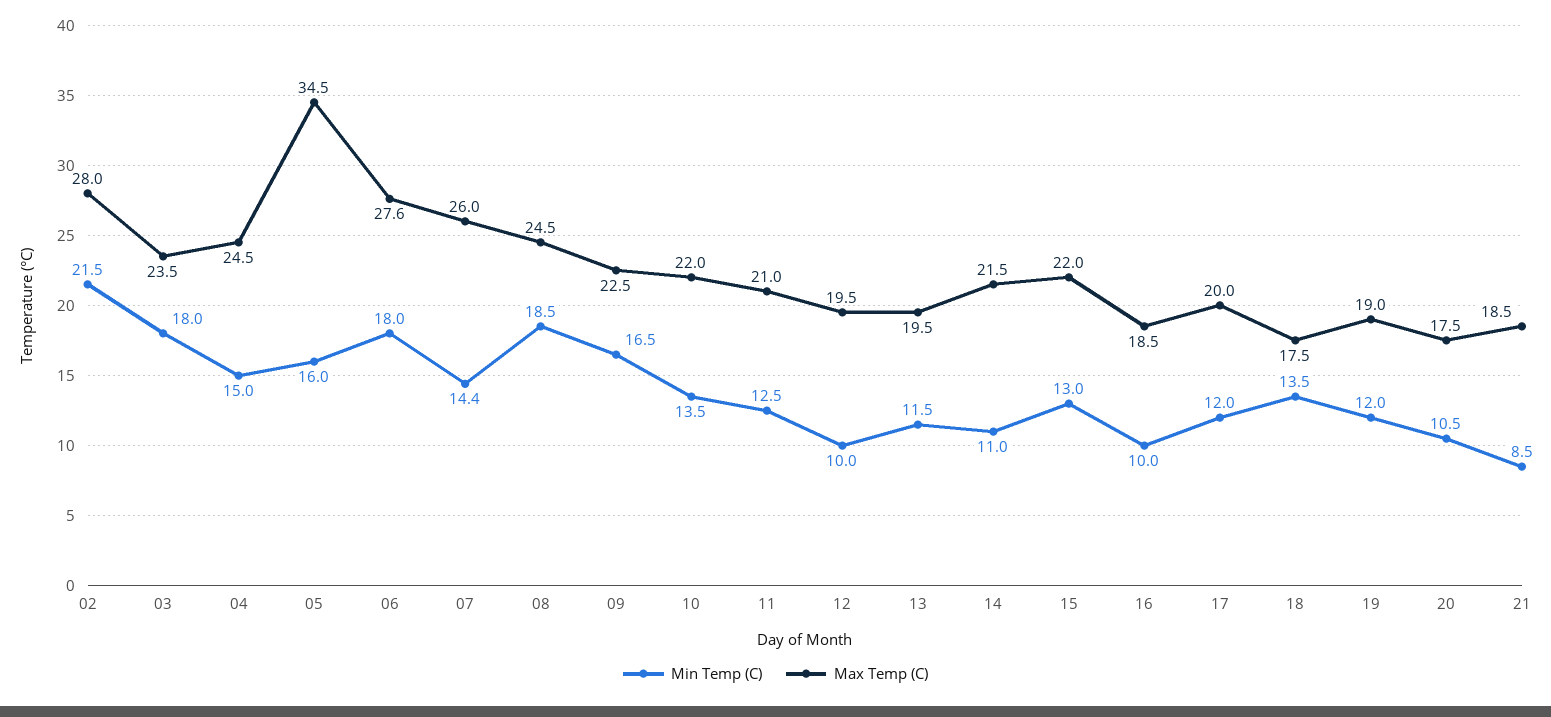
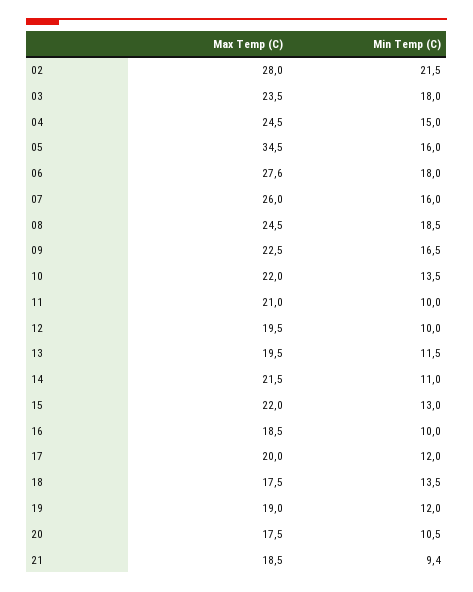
Min Temp (C), 07: 14.4 -> 16
Min Temp (C), 11: 12.5 -> 10
Min Temp (C), 21: 8.5 -> 9.4

